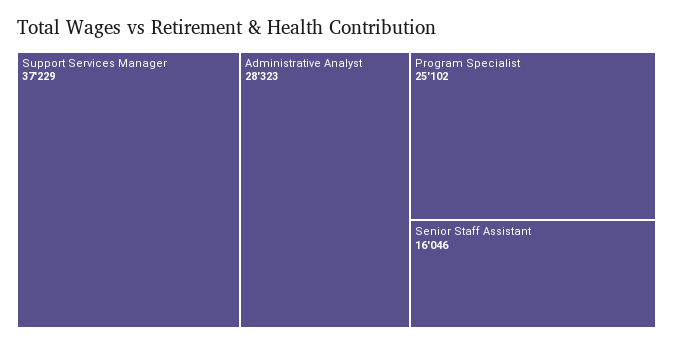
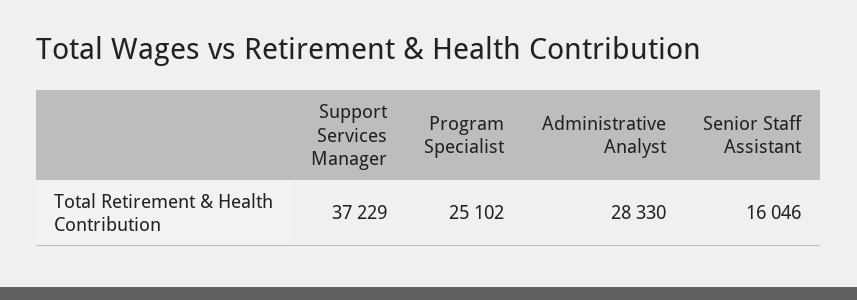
Administrative Analyst: 28323 -> 28330

